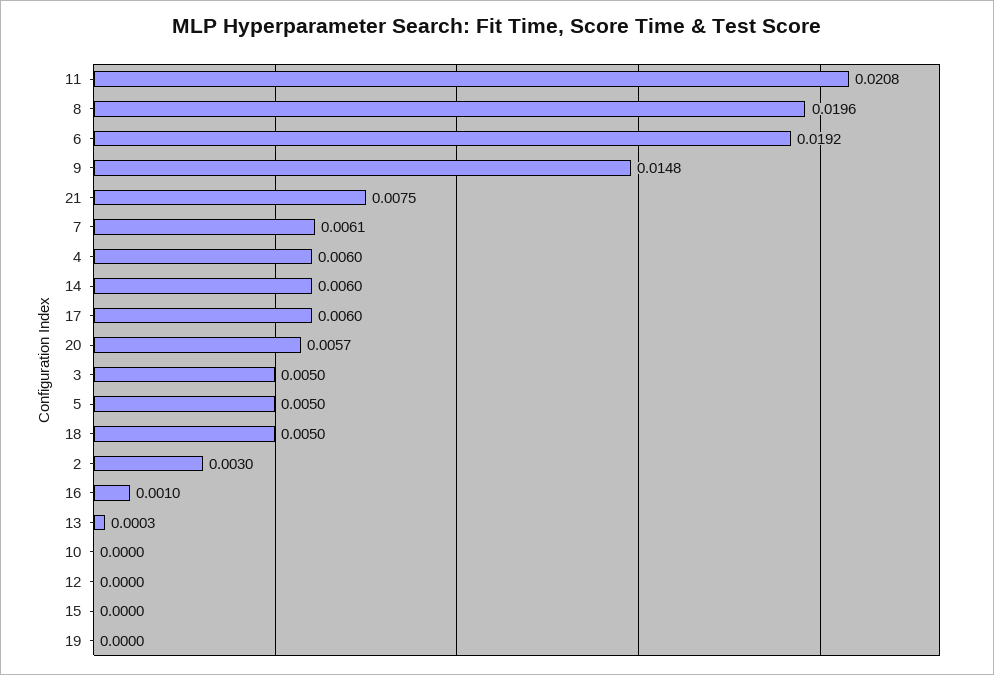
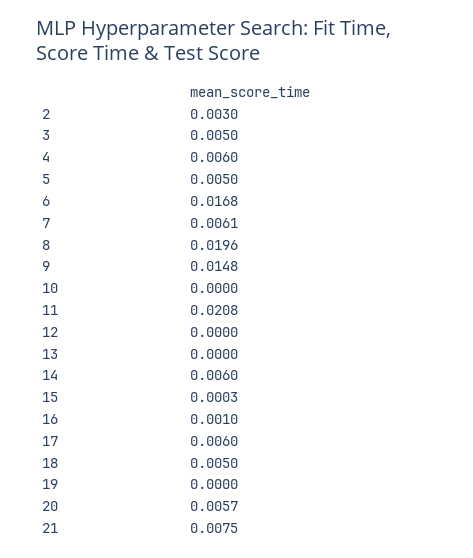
6: 0.0192 -> 0.0168
13: 0.0003 -> 0
15: 0 -> 0.0003

